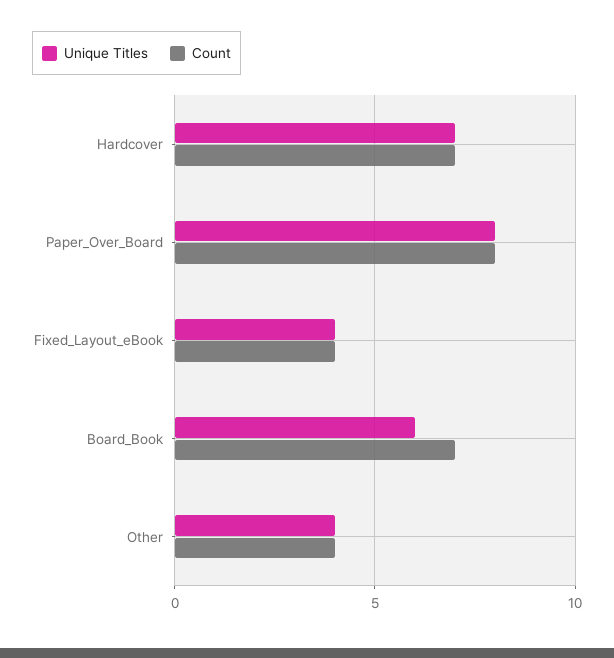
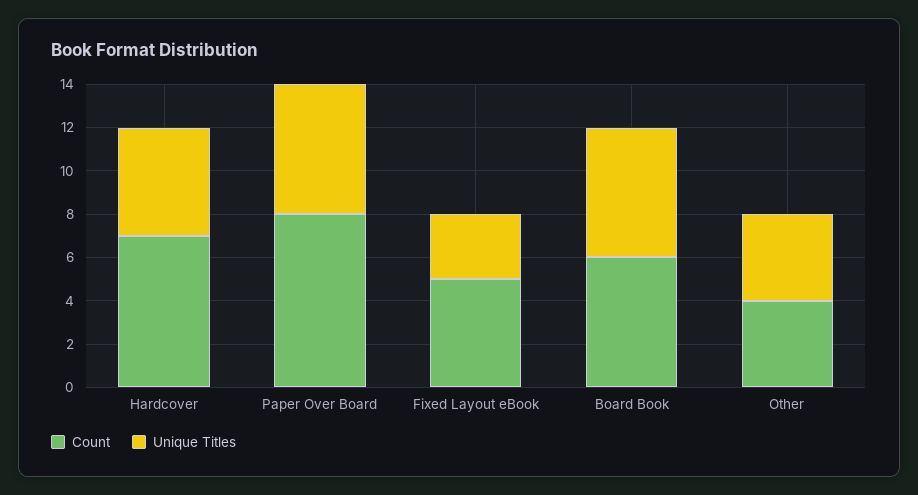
Unique Titles, Hardcover: 7 -> 5
Unique Titles, Paper_Over_Board: 8 -> 6
Unique Titles, Fixed_Layout_eBook: 4 -> 3
Count, Fixed_Layout_eBook: 4 -> 5
Count, Board_Book: 7 -> 6

